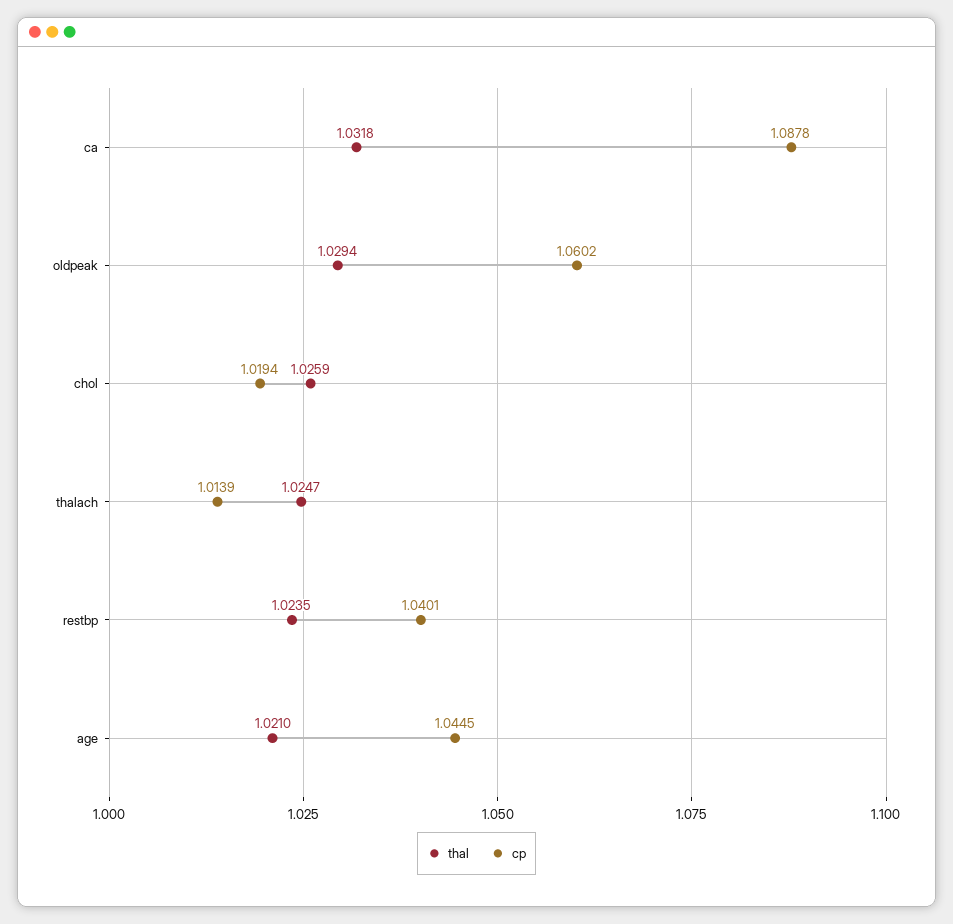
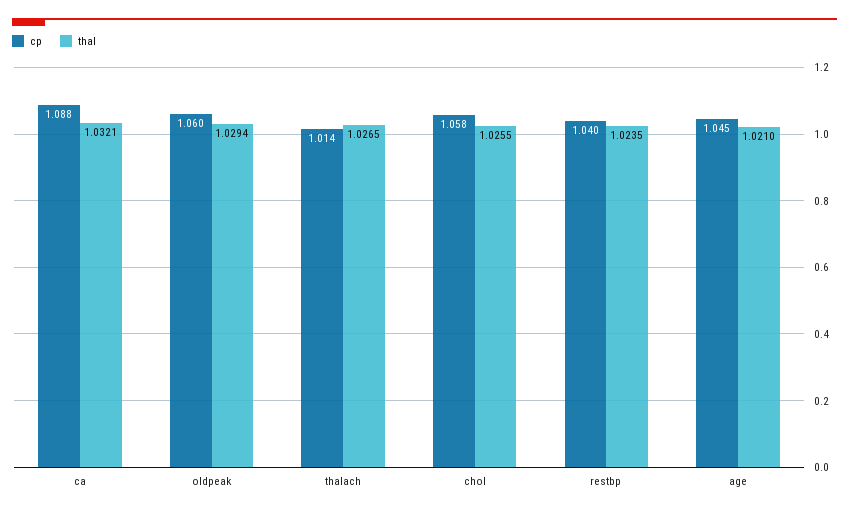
thal, ca: 1.0318 -> 1.0321
thal, chol: 1.0259 -> 1.0255
cp, chol: 1.0194 -> 1.058
thal, thalach: 1.0247 -> 1.0265

